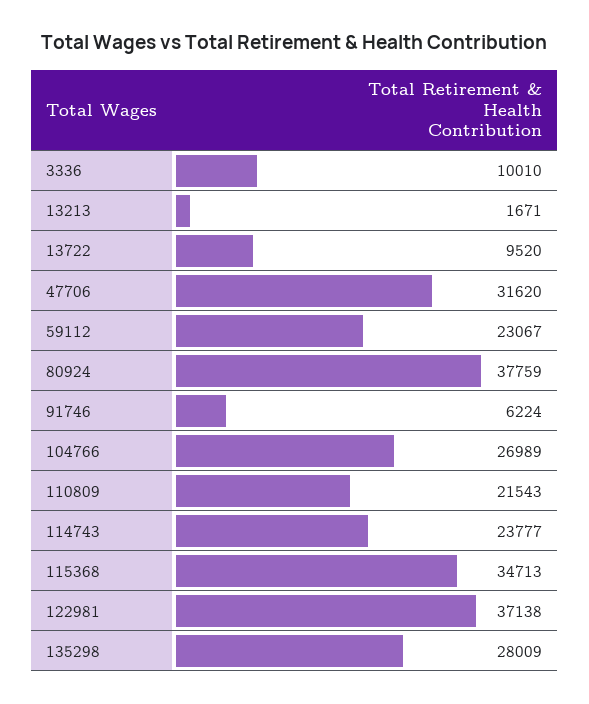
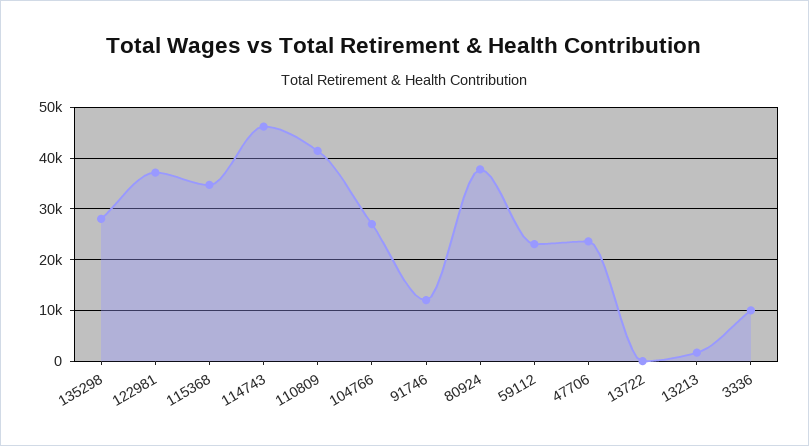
13722: 9520 -> 0
47706: 31620 -> 24000
91746: 6224 -> 12000
110809: 21543 -> 42000
114743: 23777 -> 46000

